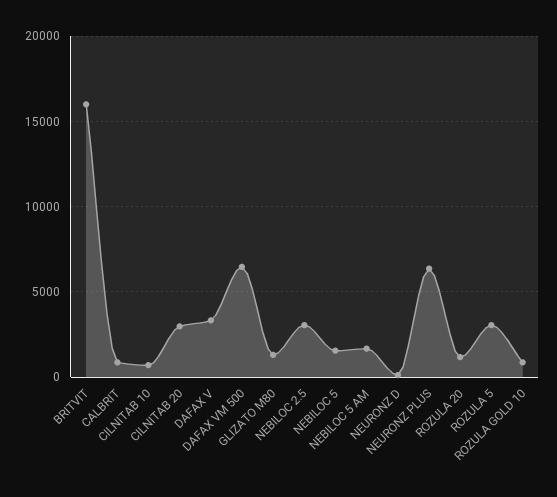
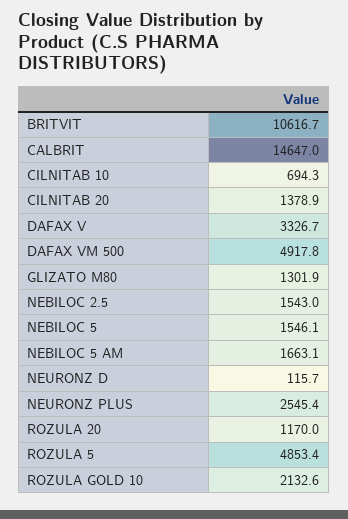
BRITVIT: 16000 -> 10616.7
CALBRIT: 1000 -> 14647
CILNITAB 20: 3000 -> 1378.9
DAFAX VM 500: 6500 -> 4917.8
NEBILOC 2.5: 3000 -> 1543
NEURONZ PLUS: 6500 -> 2545.4
ROZULA 5: 3000 -> 4853.4
ROZULA GOLD 10: 1000 -> 2132.6

